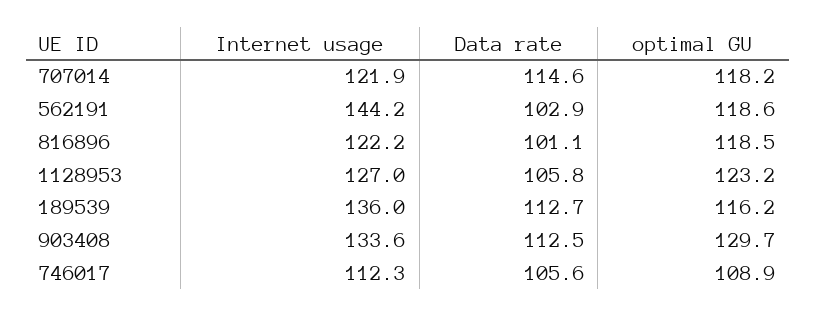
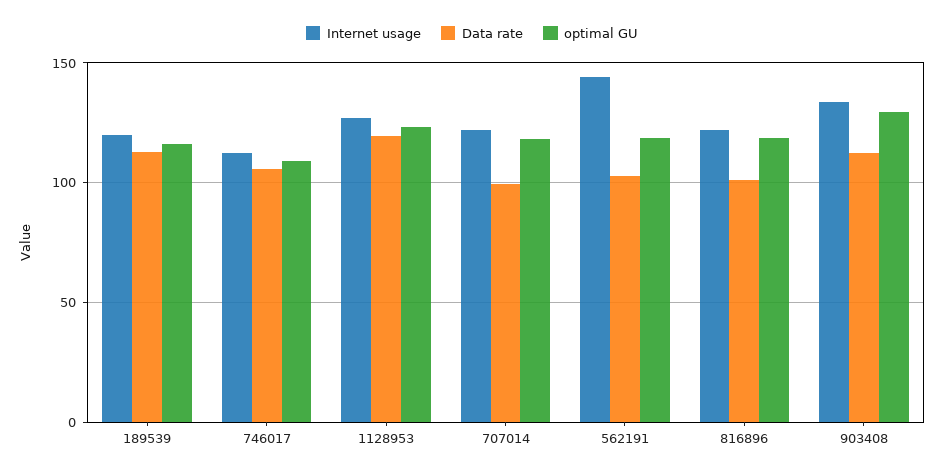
Data rate, 707014: 114.6 -> 100
Data rate, 1128953: 105.8 -> 120
Internet usage, 189539: 136 -> 120

